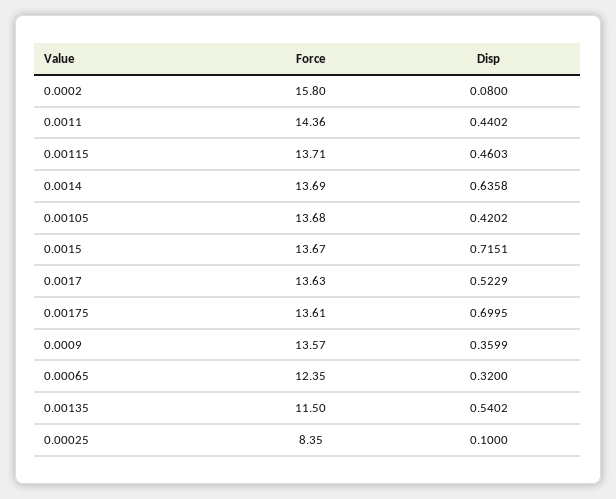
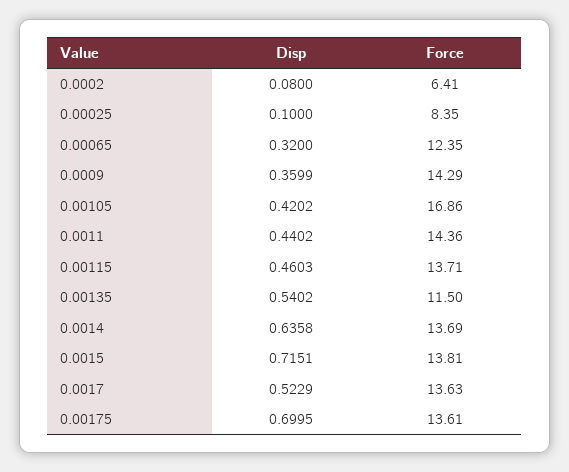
Force, 0.0002: 15.8 -> 6.41
Force, 0.00105: 13.68 -> 16.86
Force, 0.0015: 13.67 -> 13.81
Force, 0.0009: 13.57 -> 14.29

